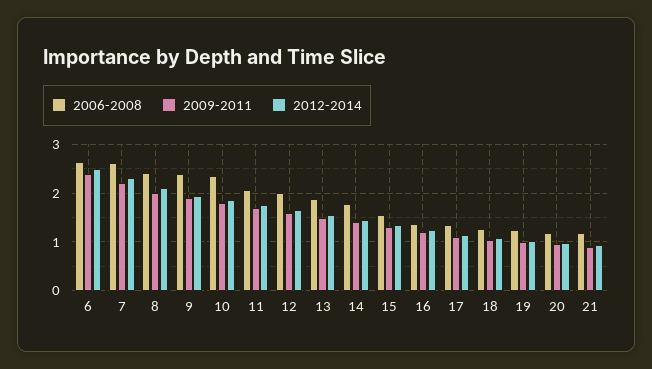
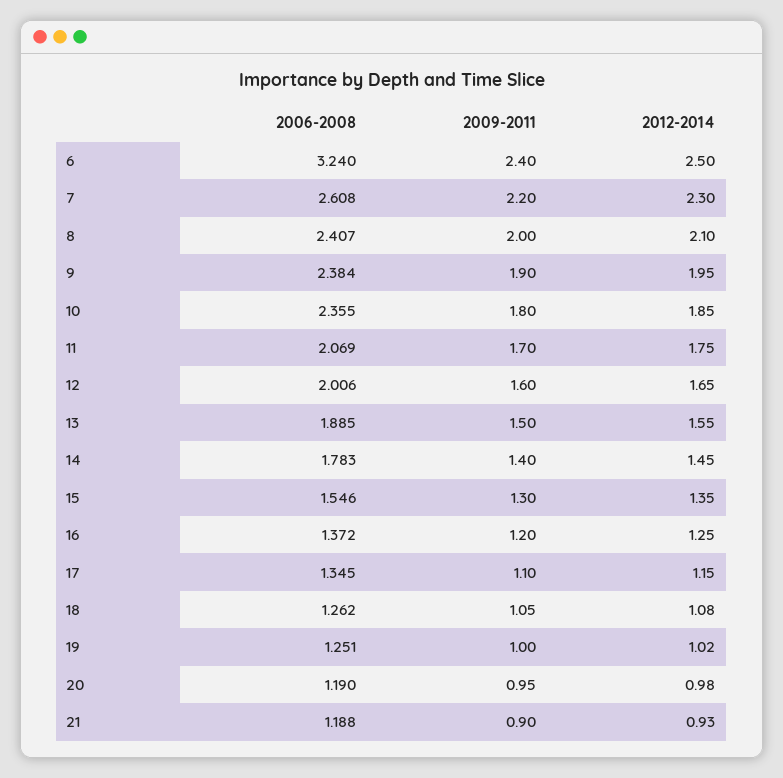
2006-2008, 6: 2.6 -> 3.24

